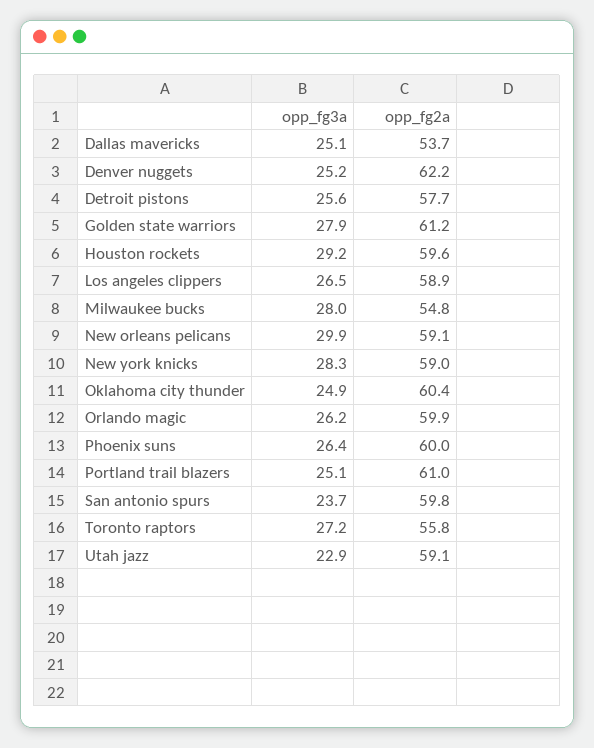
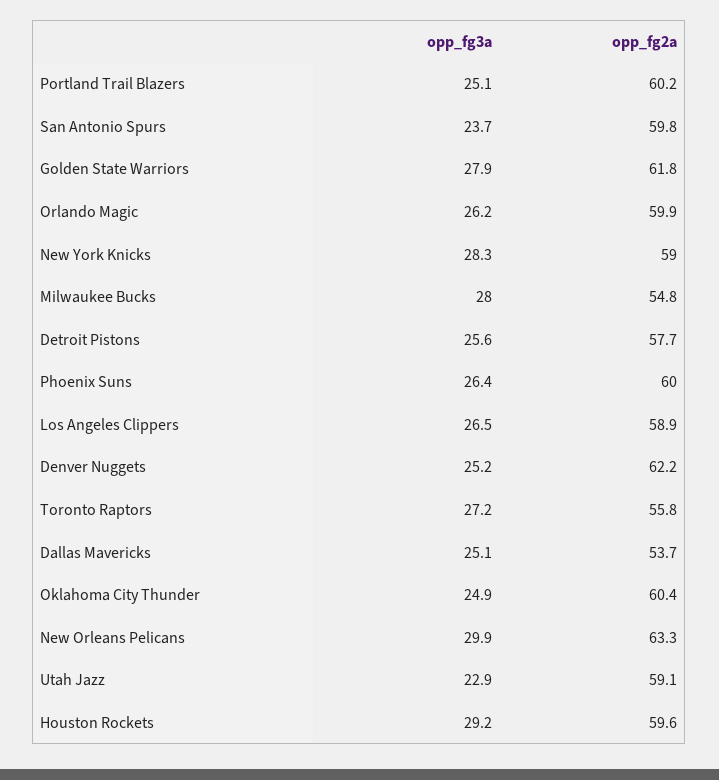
opp_fg2a, Golden state warriors: 61.2 -> 61.8
opp_fg2a, New orleans pelicans: 59.1 -> 63.3
opp_fg2a, Portland trail blazers: 61 -> 60.2

